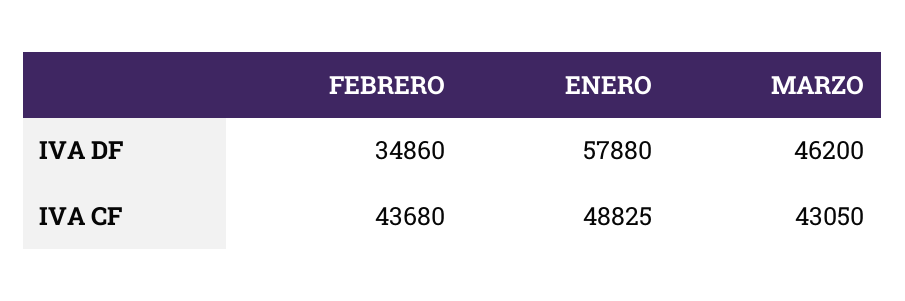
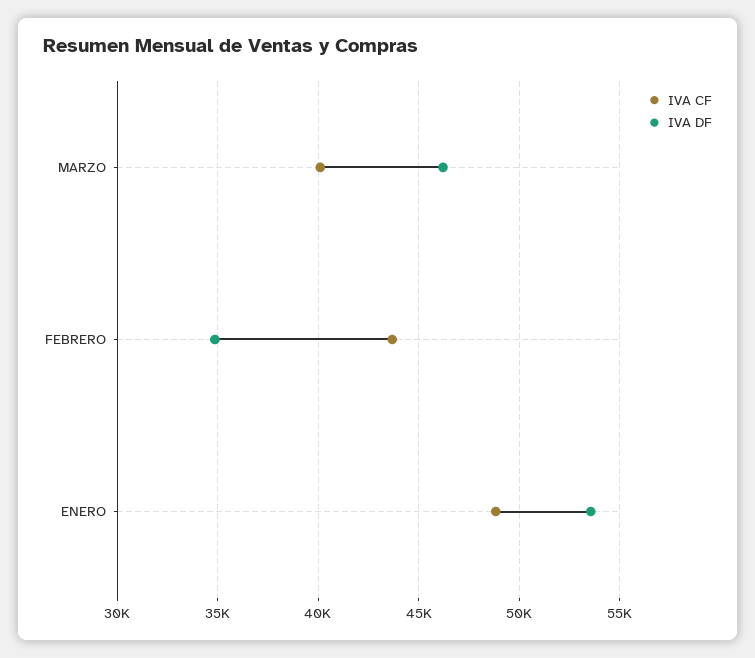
IVA DF, ENERO: 57880 -> 53500
IVA CF, MARZO: 43050 -> 40000

